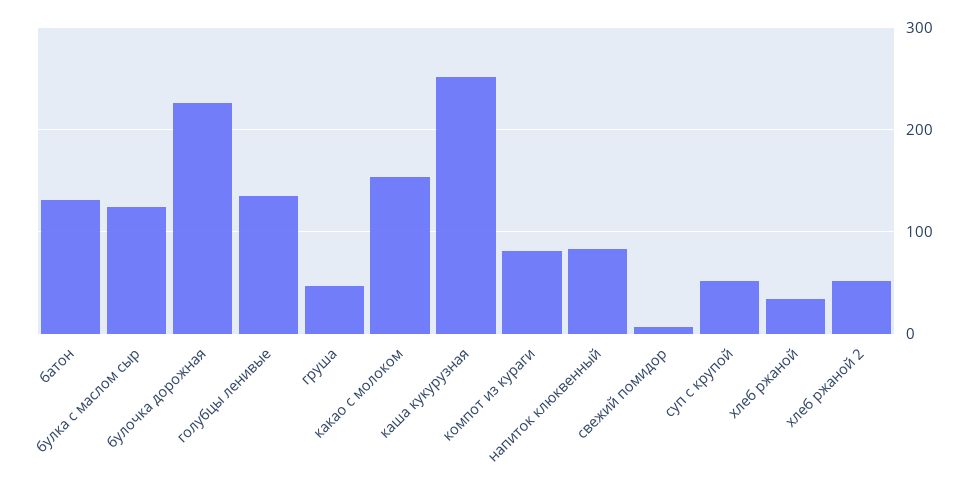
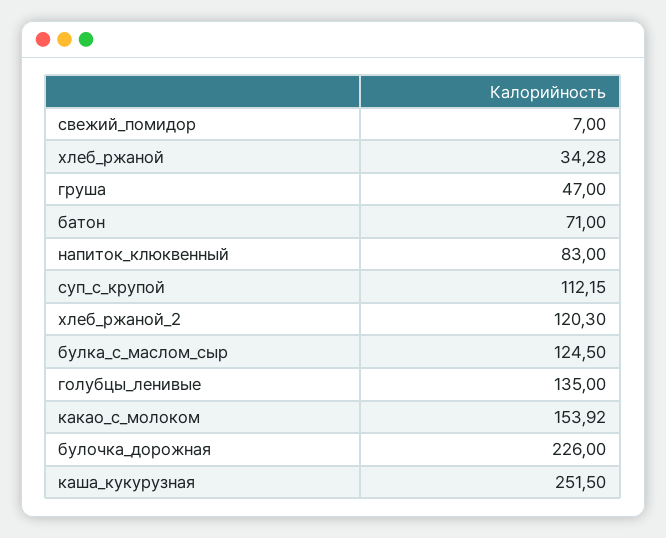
батон: 130 -> 71
компот из кураги: 80 -> none
суп с крупой: 50 -> 112.15
хлеб ржаной 2: 50 -> 120.3

